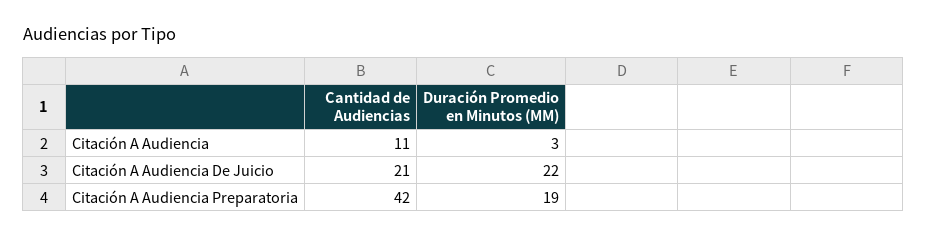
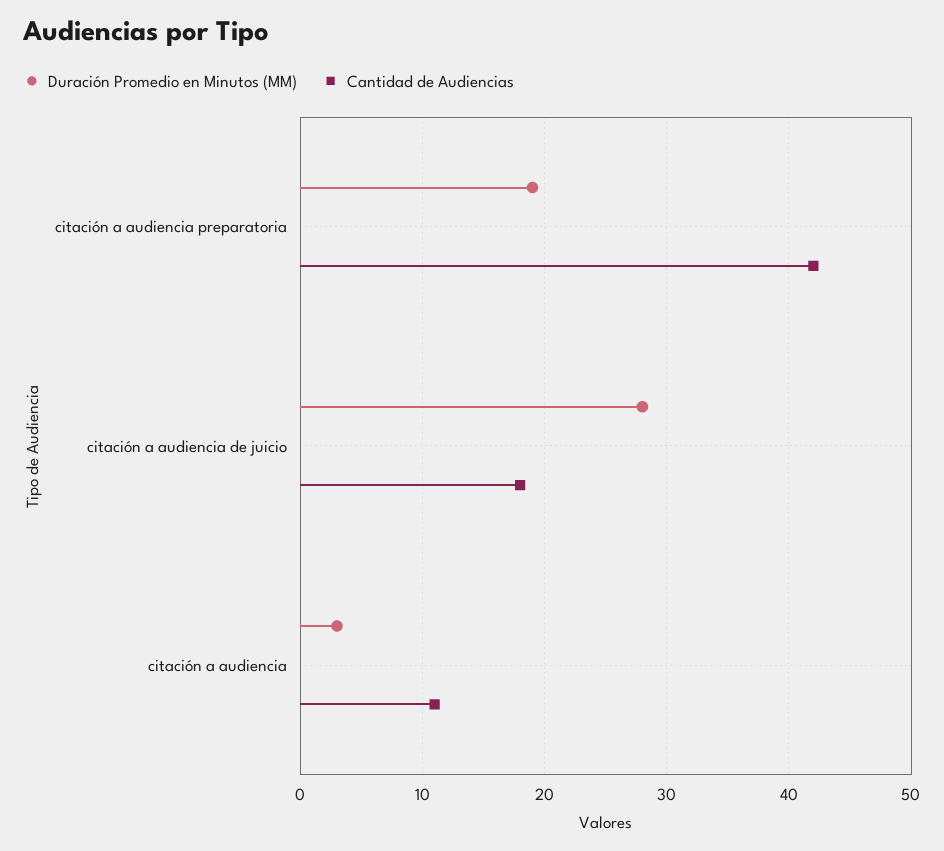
Cantidad de Audiencias, Citación A Audiencia De Juicio: 21 -> 18
Duración Promedio en Minutos (MM), Citación A Audiencia De Juicio: 22 -> 28

